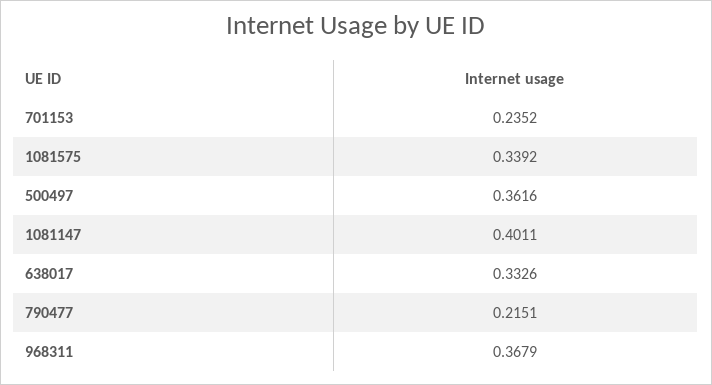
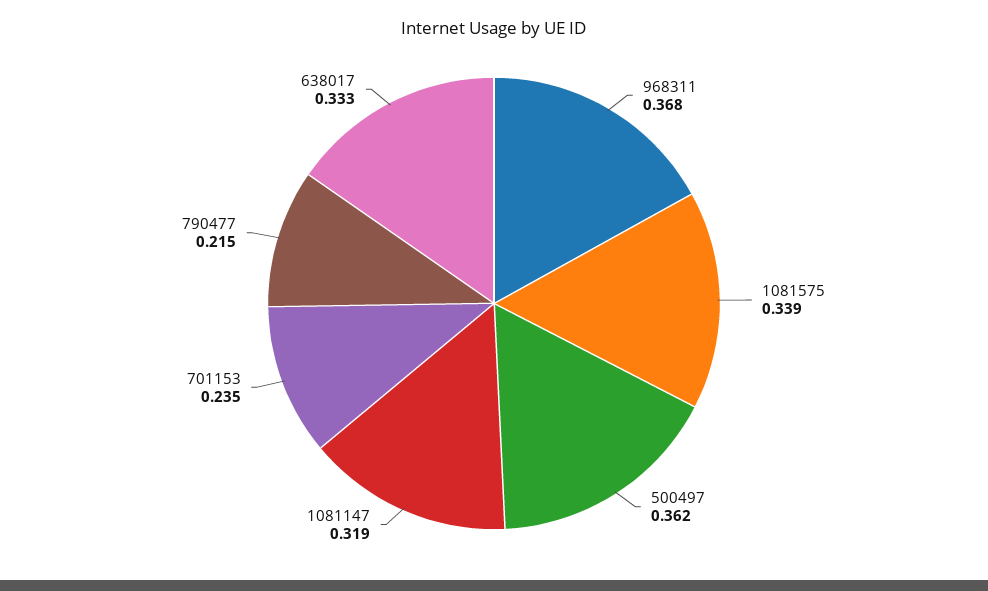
1081147: 0.4011 -> 0.319

